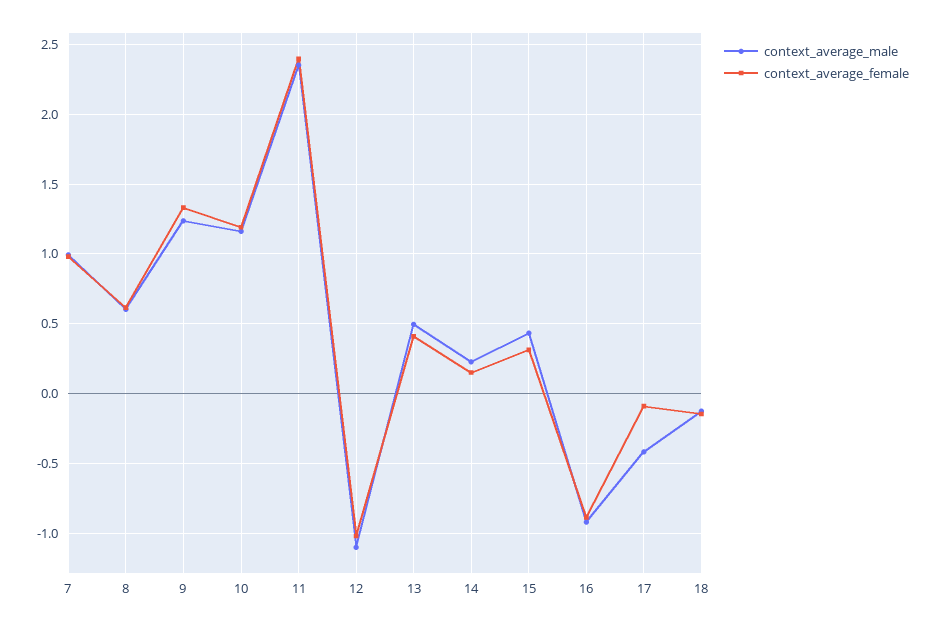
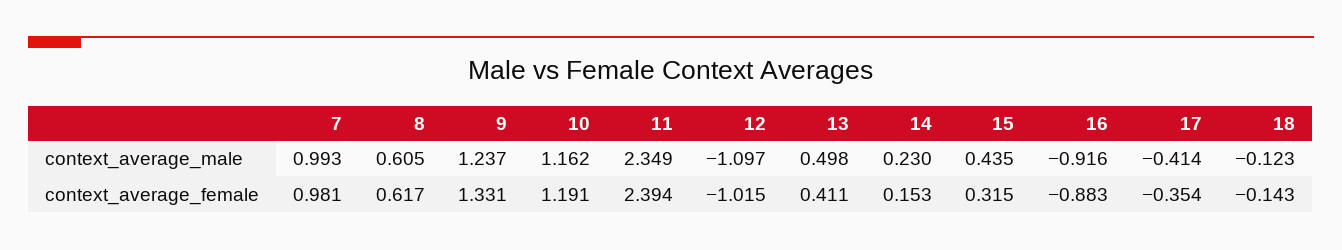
context_average_female, 17: -0.1 -> -0.354

